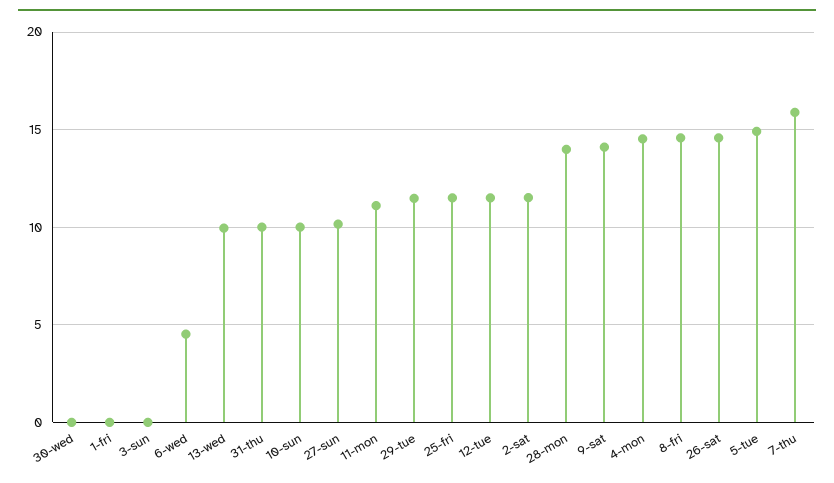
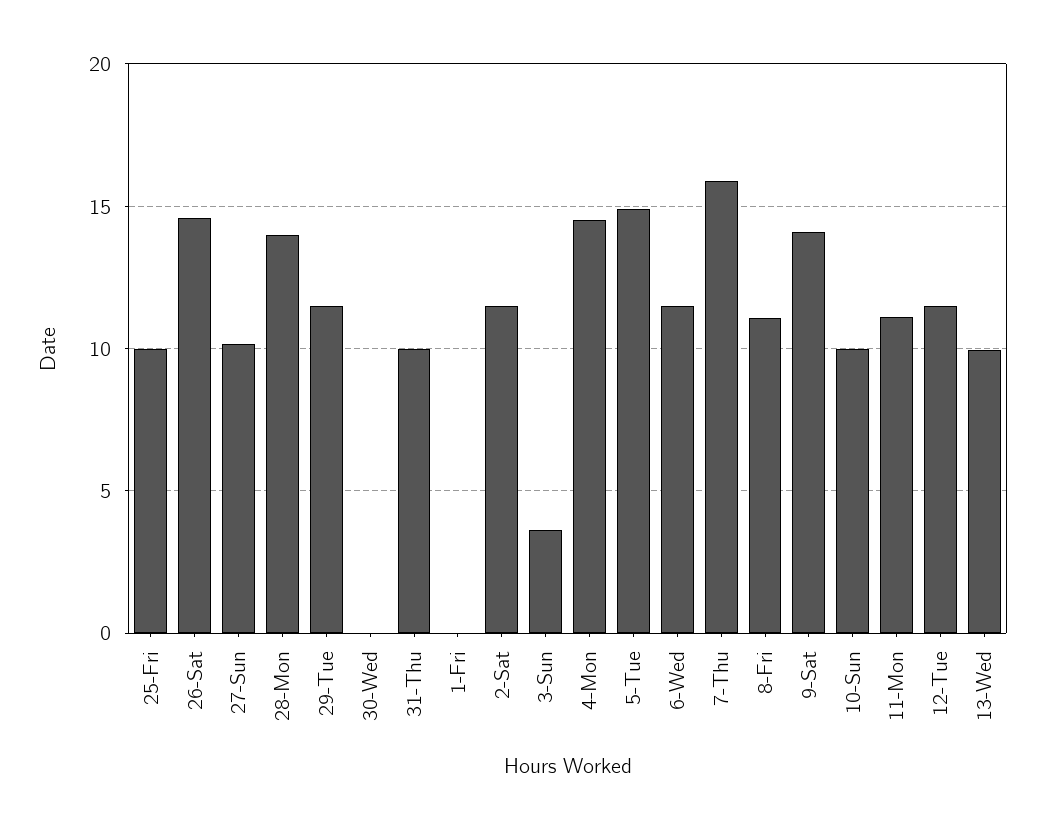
3-sun: 0 -> 3.5
6-wed: 4.5 -> 11.5
25-fri: 11.5 -> 10
8-fri: 14.5 -> 11

